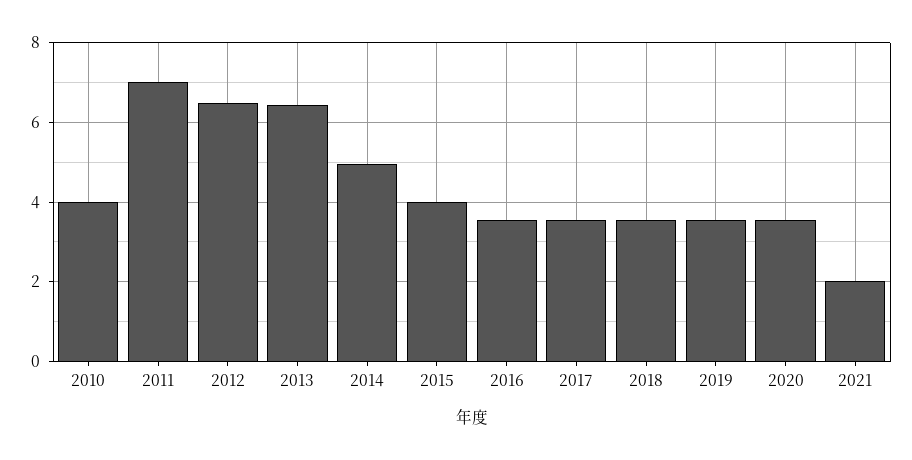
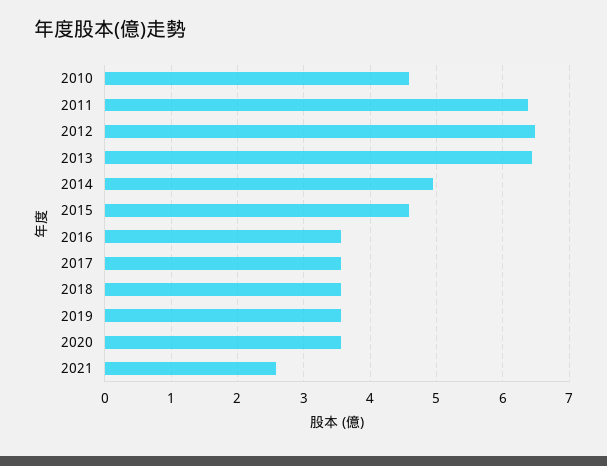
2010: 4 -> 4.6
2011: 7 -> 6.4
2015: 4 -> 4.6
2021: 2 -> 2.6

